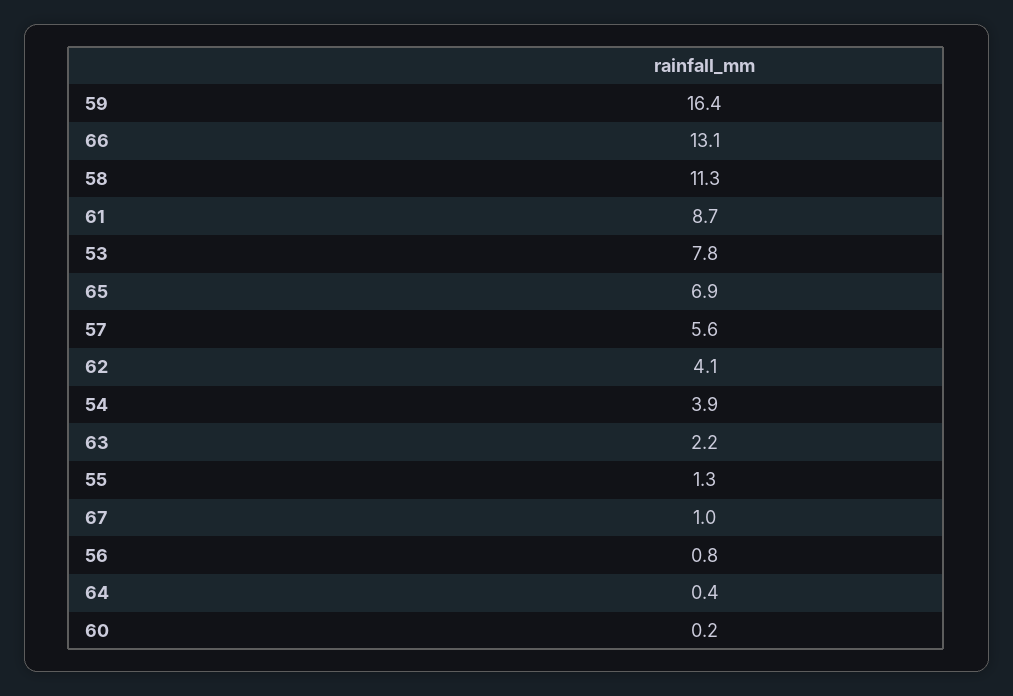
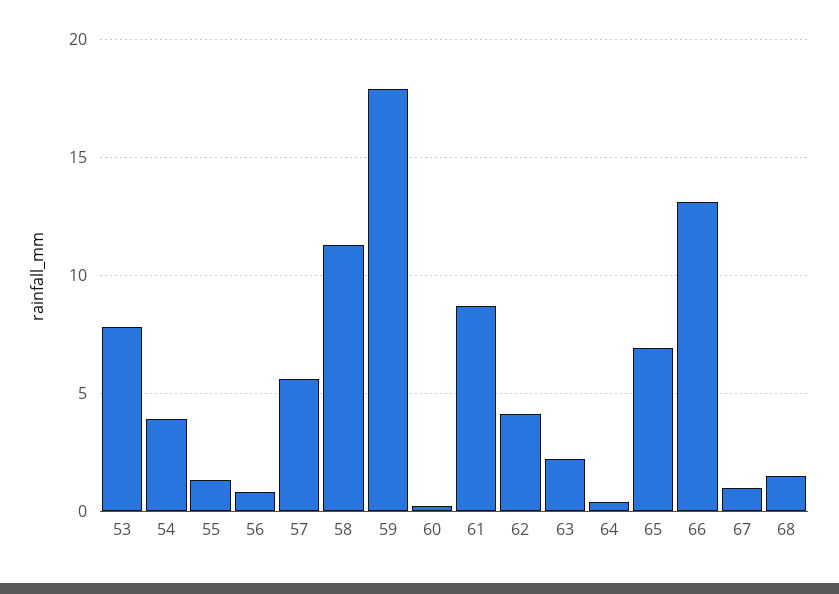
59: 16.4 -> 18
68: none -> 1.5

